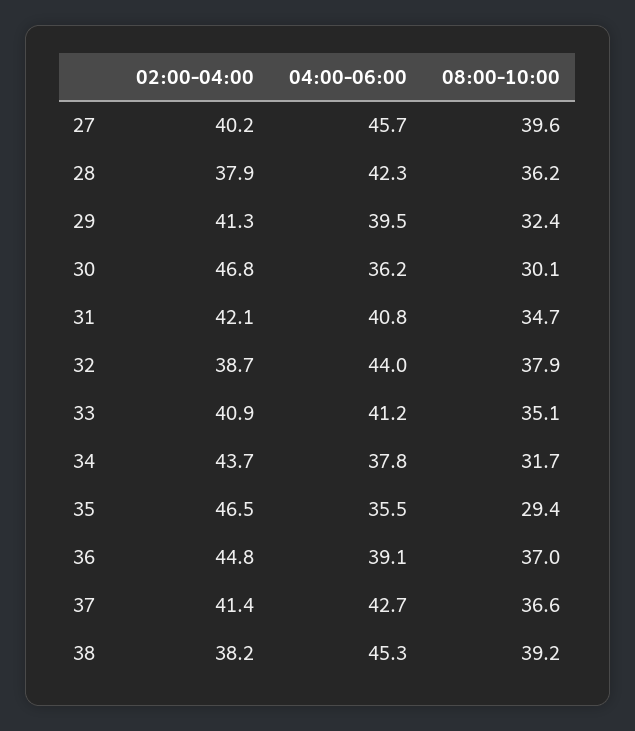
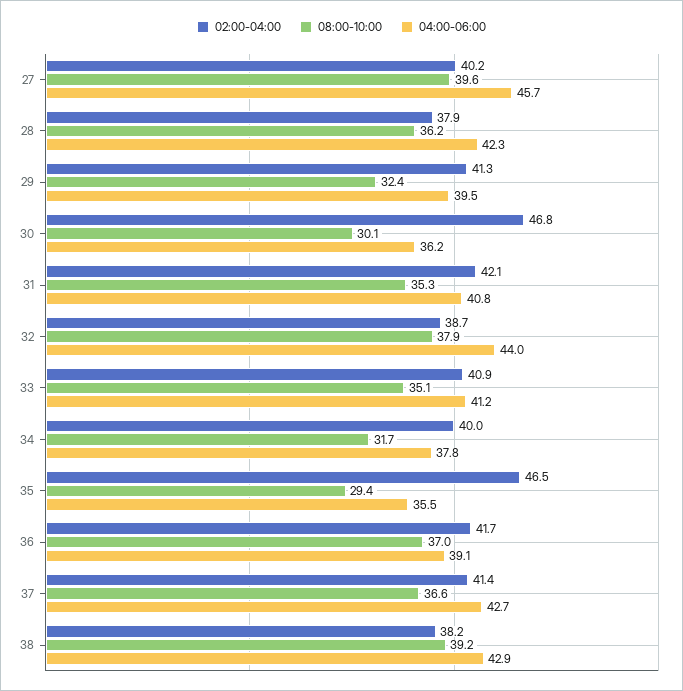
08:00-10:00, 31: 34.7 -> 35.3
02:00-04:00, 34: 43.7 -> 40
02:00-04:00, 36: 44.8 -> 41.7
04:00-06:00, 38: 45.3 -> 42.9

